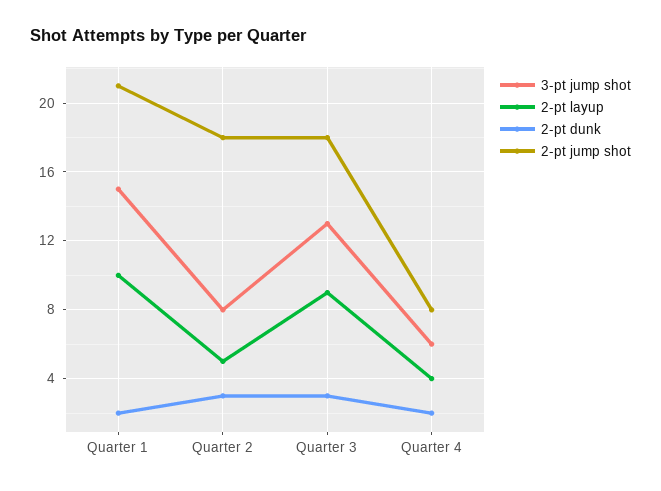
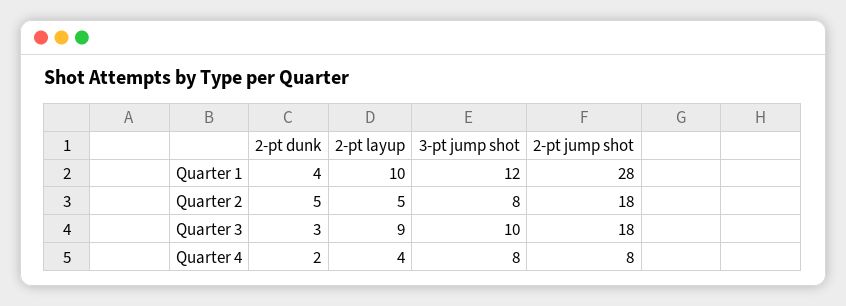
3-pt jump shot, Quarter 1: 15 -> 12
2-pt dunk, Quarter 1: 2 -> 4
2-pt jump shot, Quarter 1: 21 -> 28
2-pt dunk, Quarter 2: 3 -> 5
3-pt jump shot, Quarter 3: 13 -> 10
3-pt jump shot, Quarter 4: 6 -> 8

